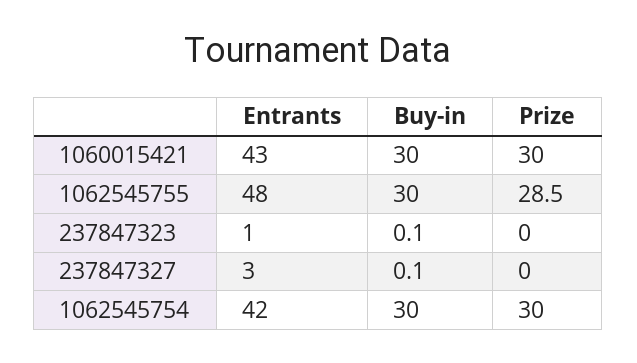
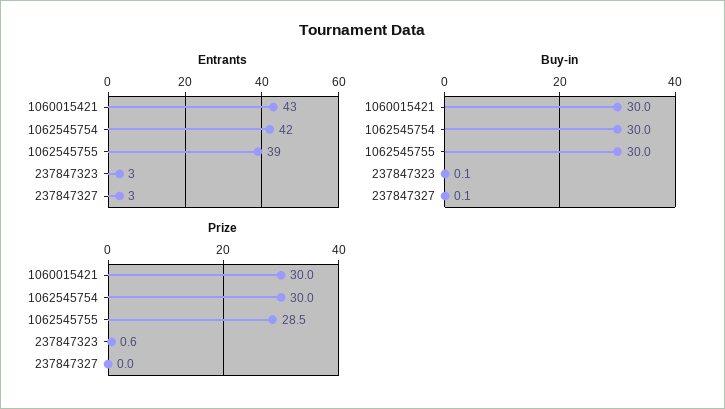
Entrants, 1062545755: 48 -> 39
Entrants, 237847323: 1 -> 3
Prize, 237847323: 0 -> 0.6

